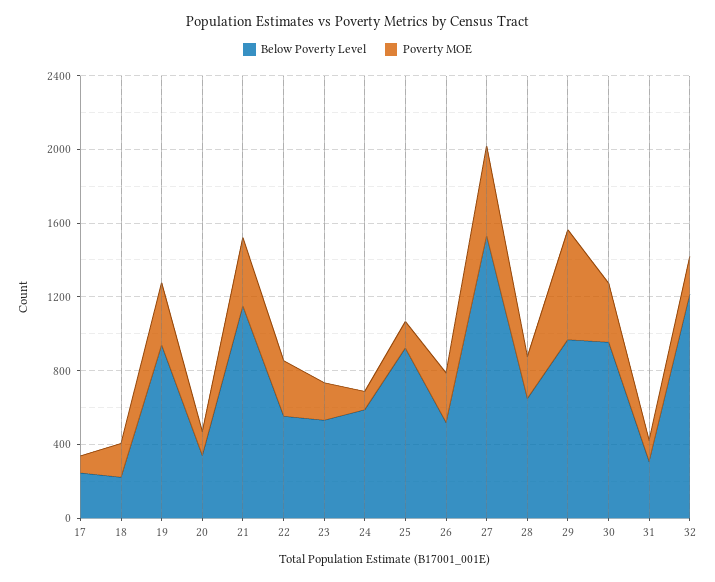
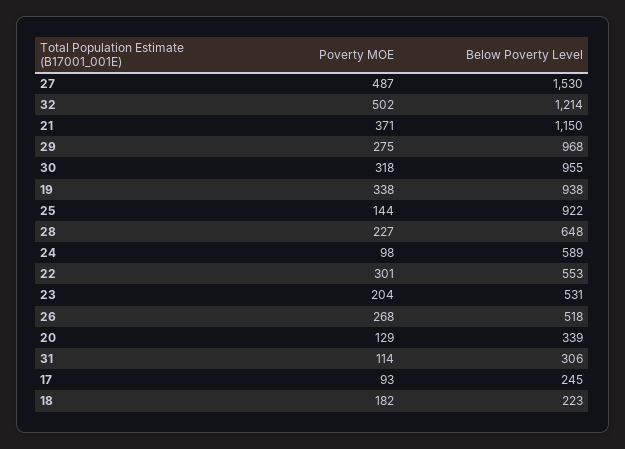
Poverty MOE, 29: 600 -> 275
Poverty MOE, 32: 200 -> 502

